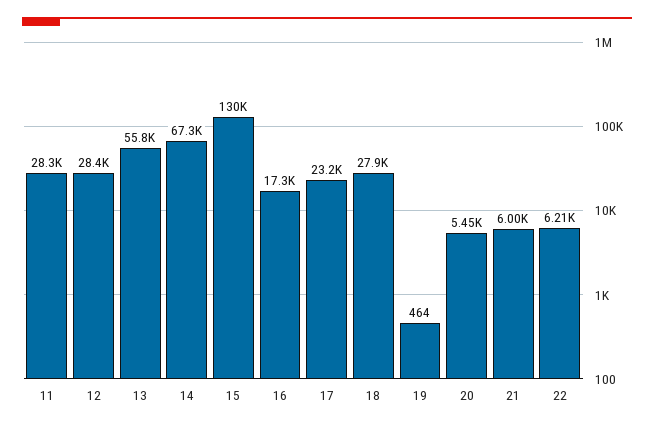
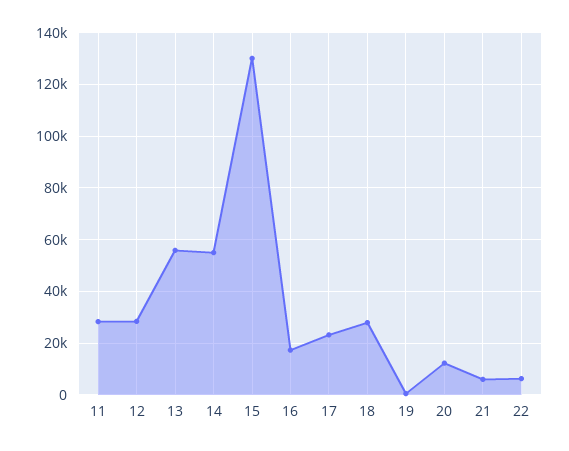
14: 67300 -> 55000
20: 5450 -> 12500

